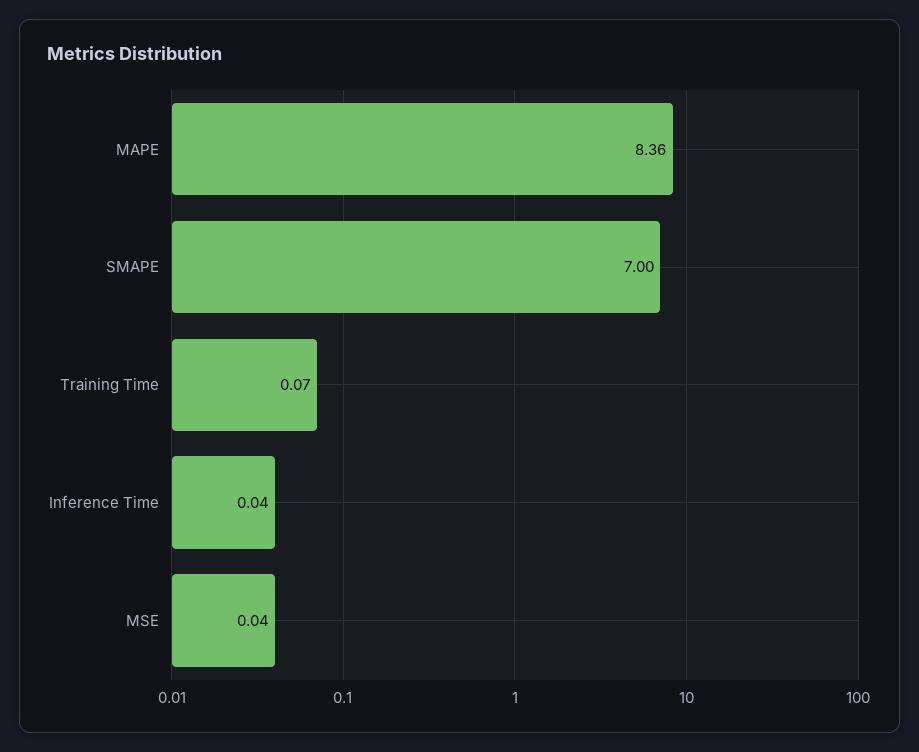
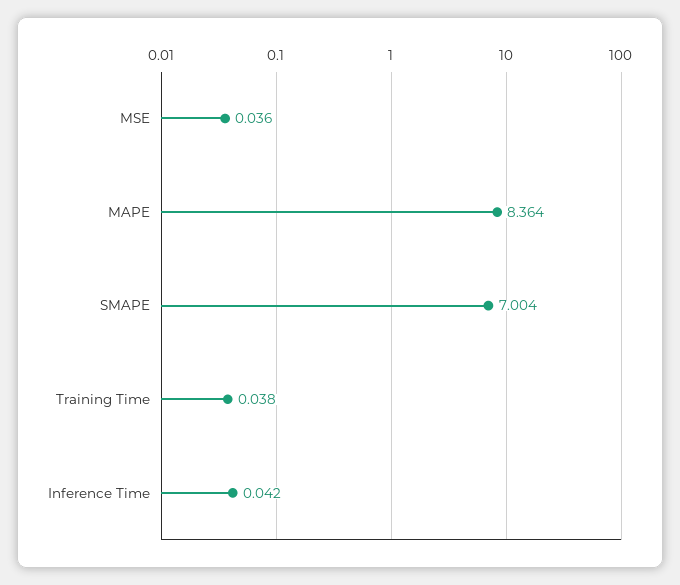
Training Time: 0.07 -> 0.038

